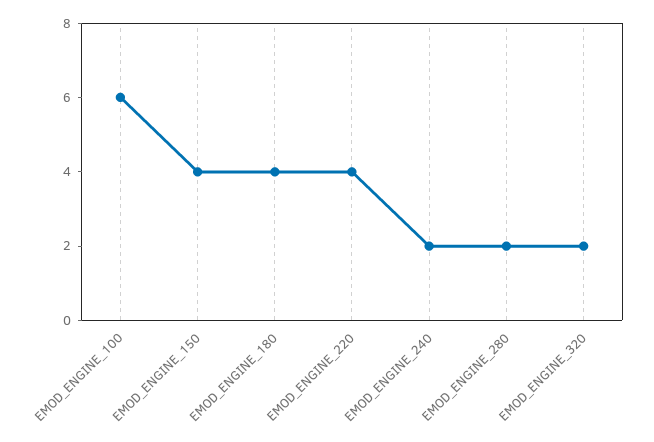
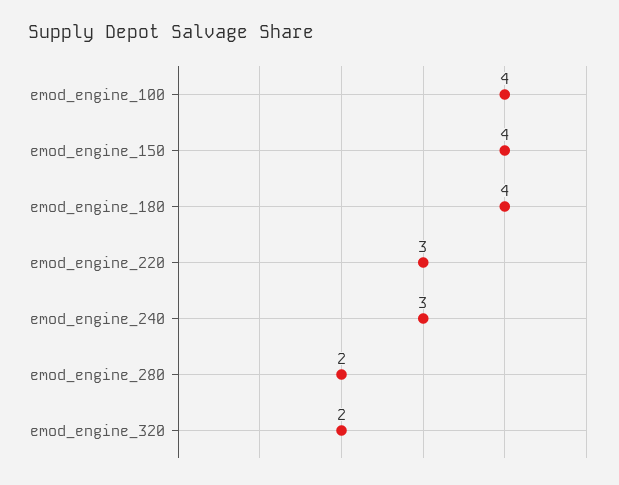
EMOD_ENGINE_100: 6 -> 4
EMOD_ENGINE_220: 4 -> 3
EMOD_ENGINE_240: 2 -> 3

